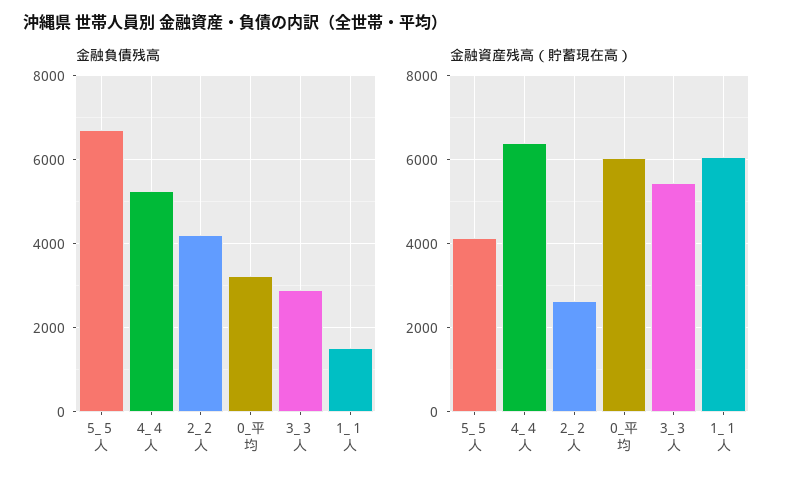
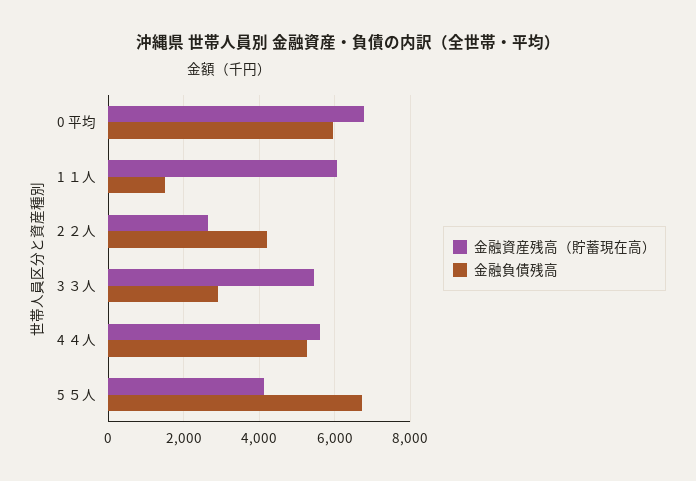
金融負債残高, 0_平均: 3200 -> 6000
金融資産残高（貯蓄現在高）, 4_４人: 6400 -> 5600
金融資産残高（貯蓄現在高）, 0_平均: 6000 -> 6800

